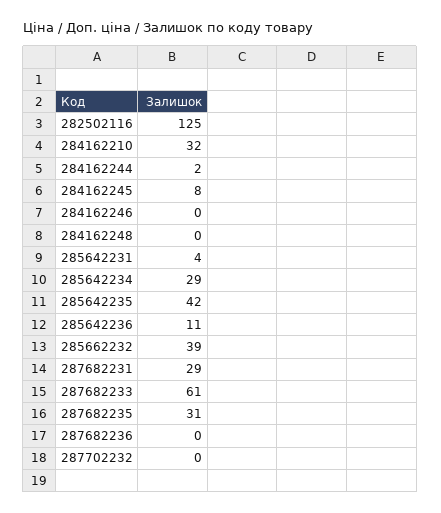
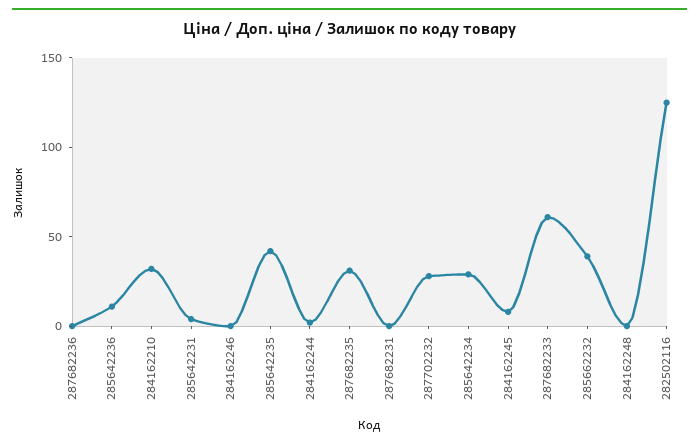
287682231: 29 -> 0
287702232: 0 -> 30

